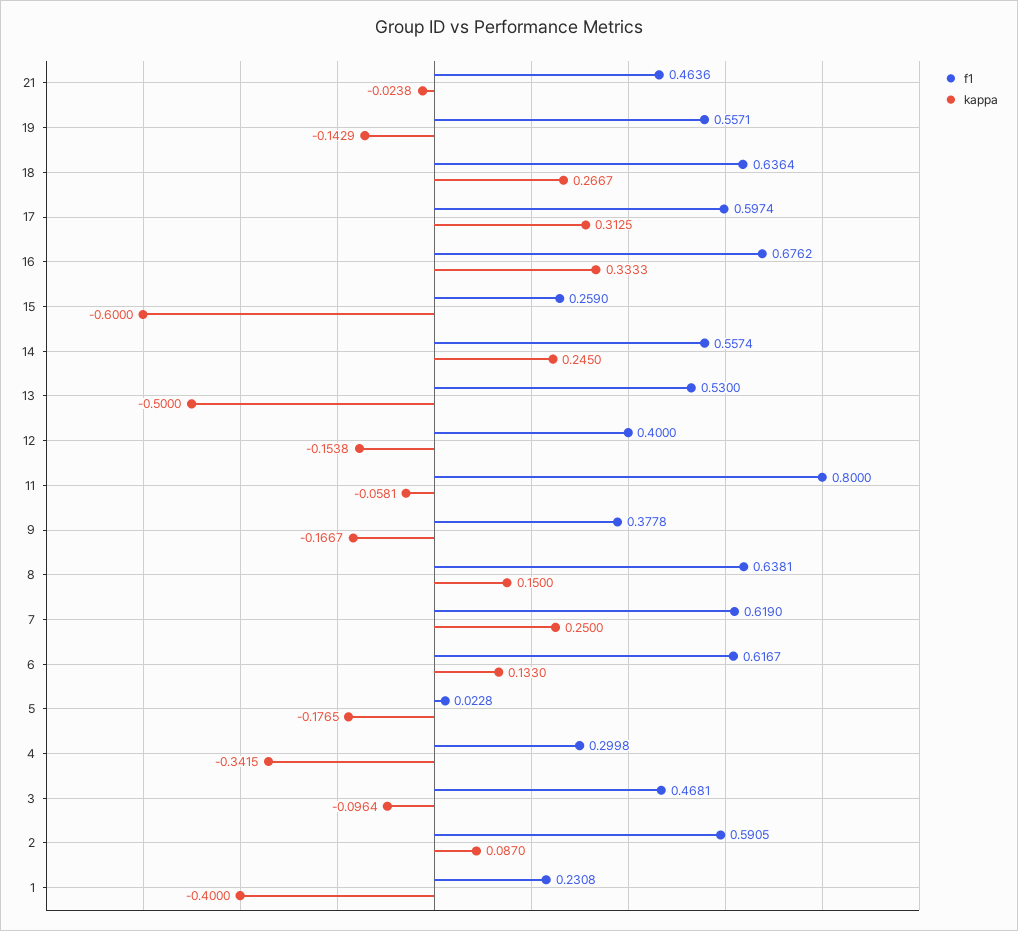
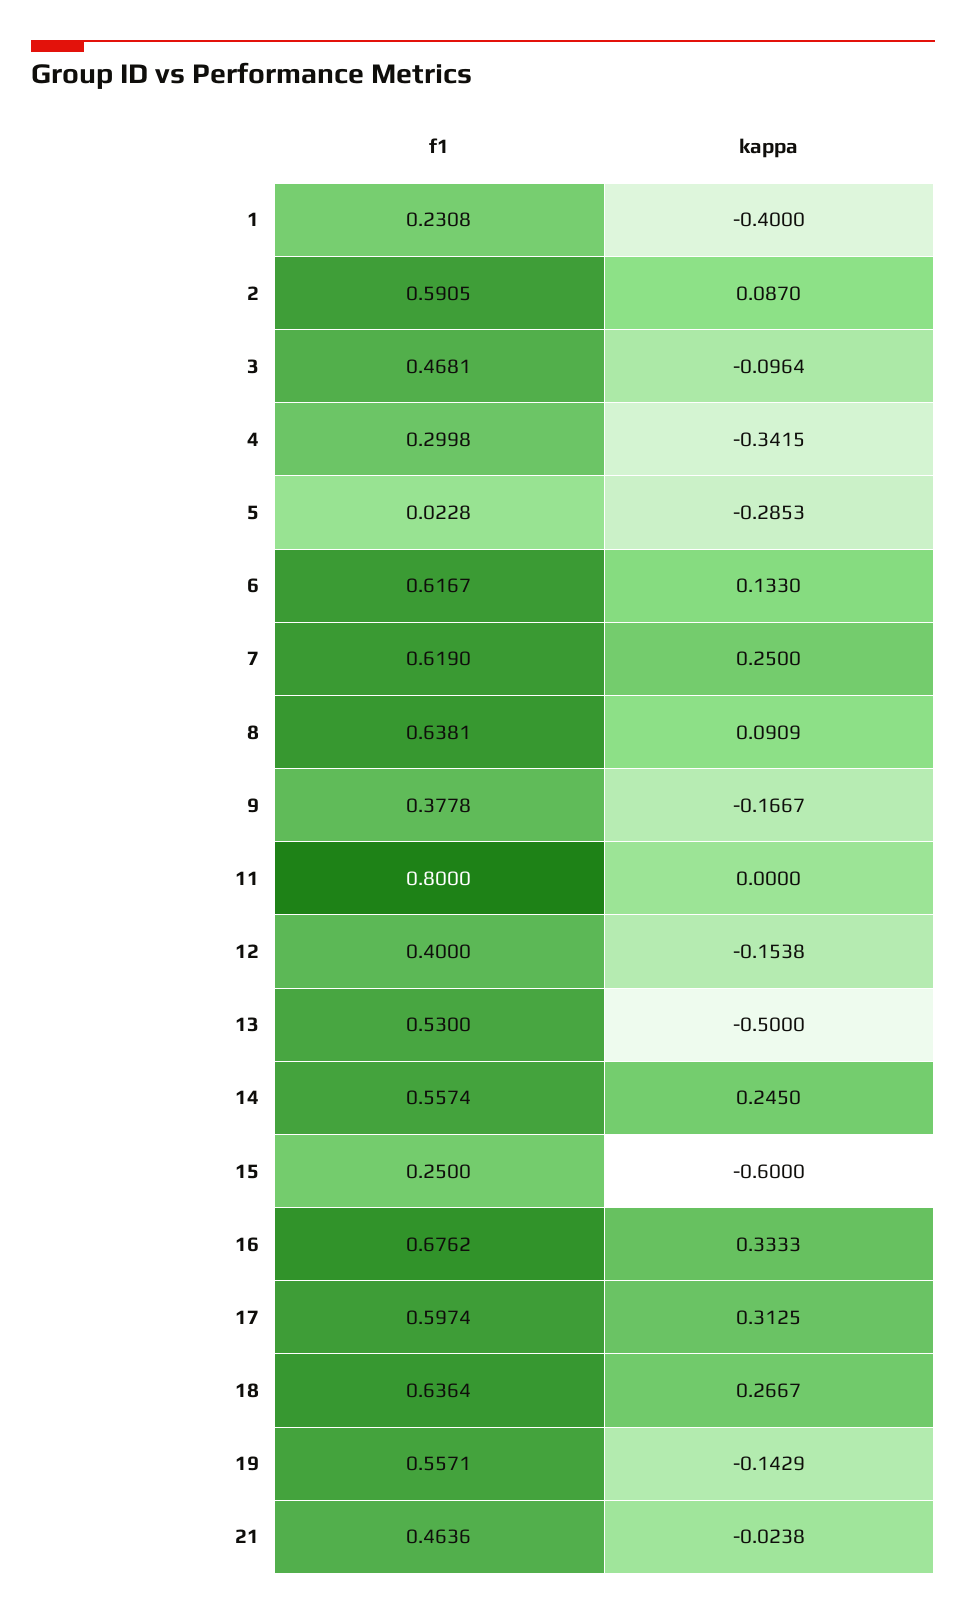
f1, 15: 0.259 -> 0.25
kappa, 11: -0.0581 -> 0
kappa, 8: 0.15 -> 0.0909
kappa, 5: -0.1765 -> -0.2853

